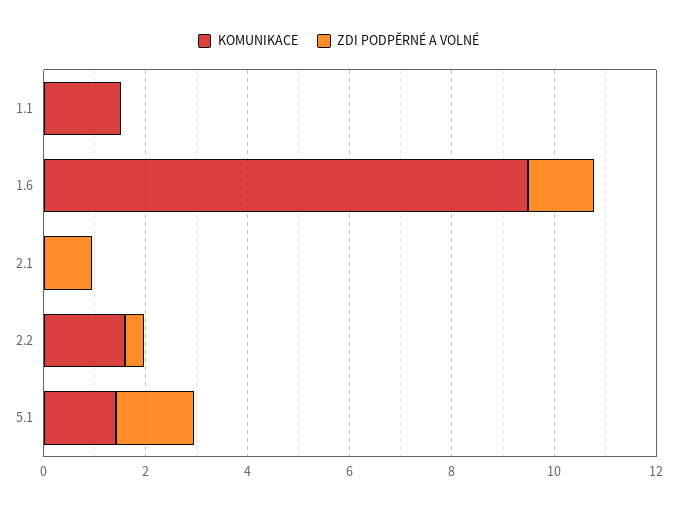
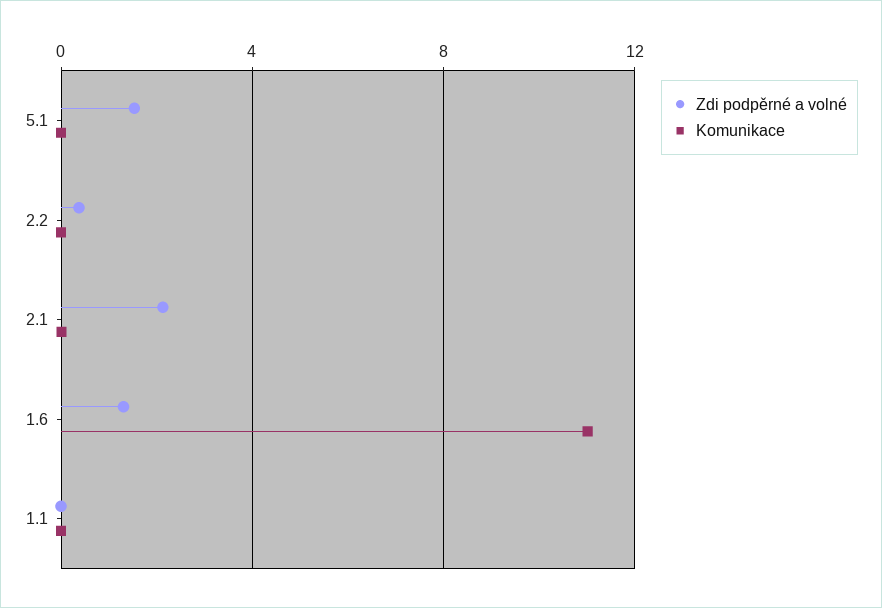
KOMUNIKACE, 1.1: 1.5 -> 0
KOMUNIKACE, 1.6: 9.5 -> 11
ZDI PODPĚRNÉ A VOLNÉ, 2.1: 1 -> 2
KOMUNIKACE, 2.2: 1.5 -> 0
KOMUNIKACE, 5.1: 1.5 -> 0

